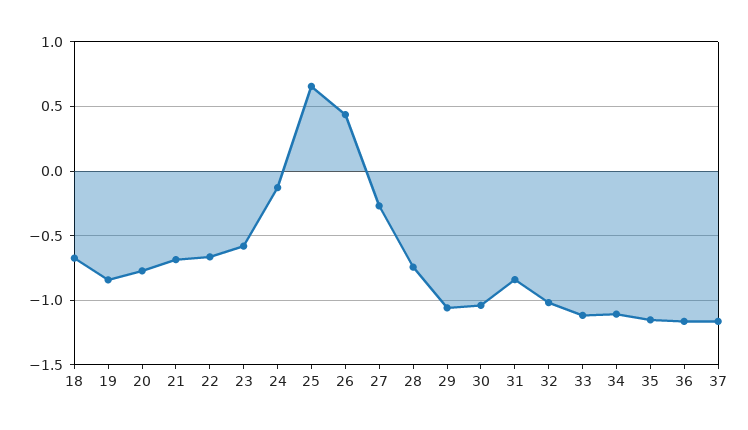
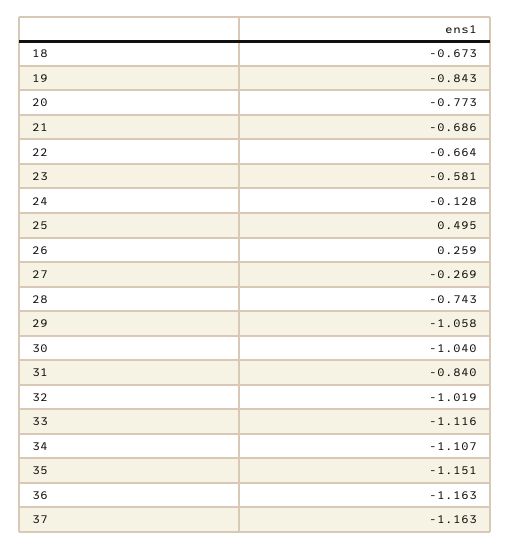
25: 0.65 -> 0.495
26: 0.45 -> 0.259

